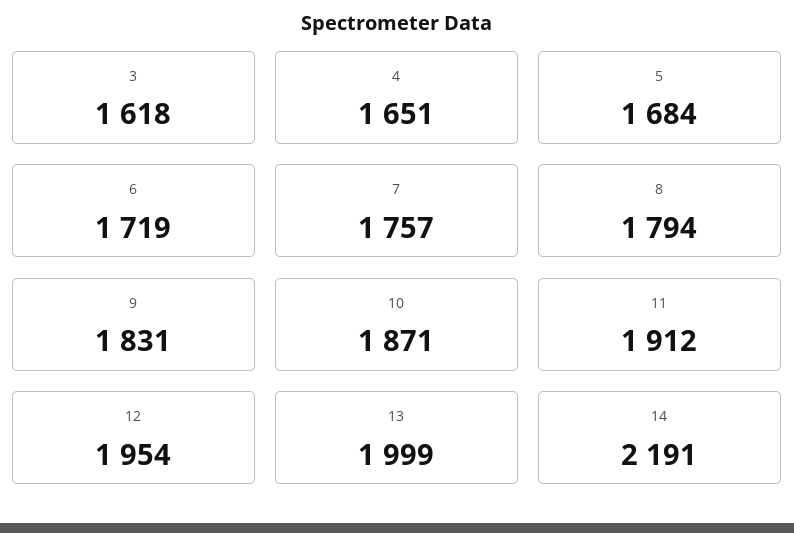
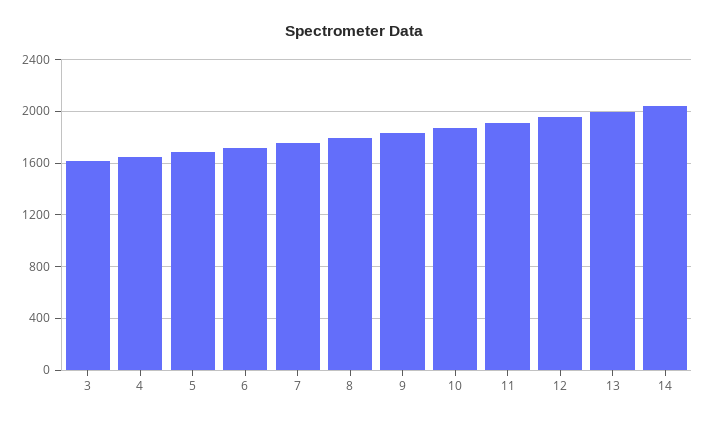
14: 2191 -> 2050

